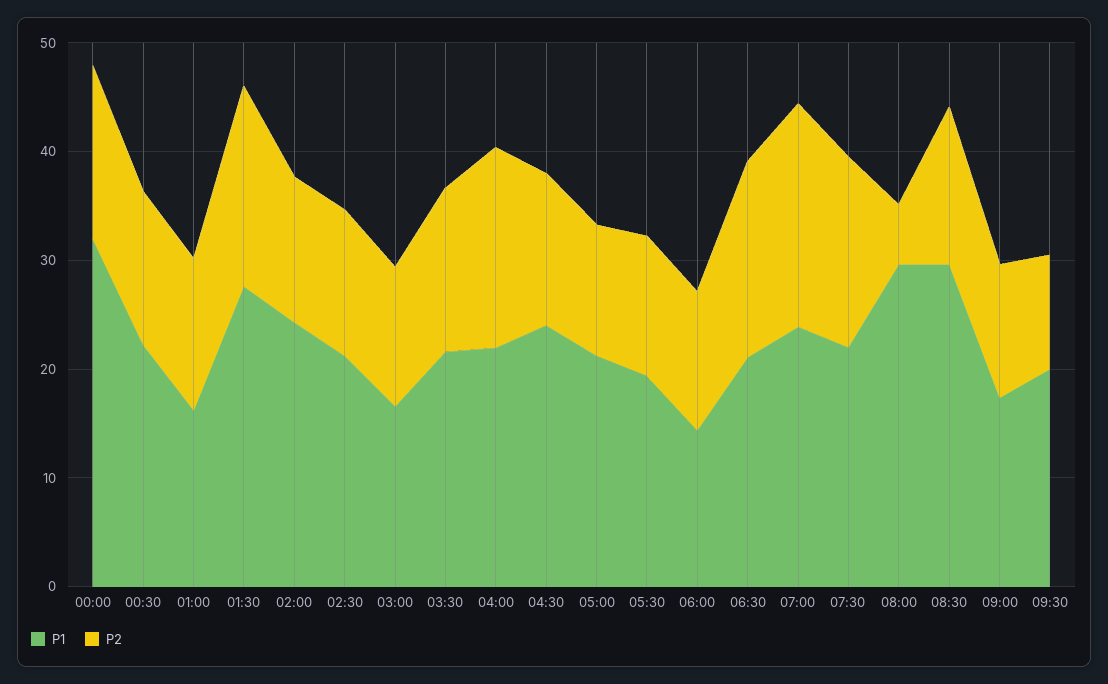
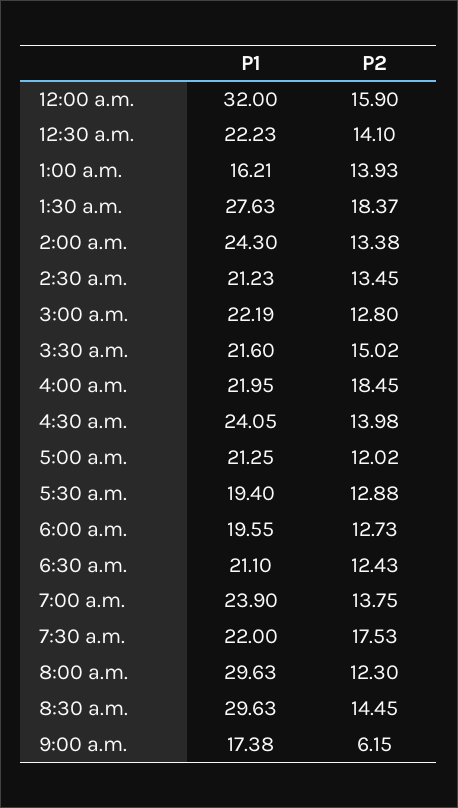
P1, 03:00: 16 -> 22.19
P1, 06:00: 14 -> 19.55
P2, 06:30: 18 -> 12.43
P2, 07:00: 20 -> 13.75
P2, 08:00: 6 -> 12.3
P2, 09:00: 12 -> 6.15
P1, 09:30: 20 -> none
P2, 09:30: 10 -> none

